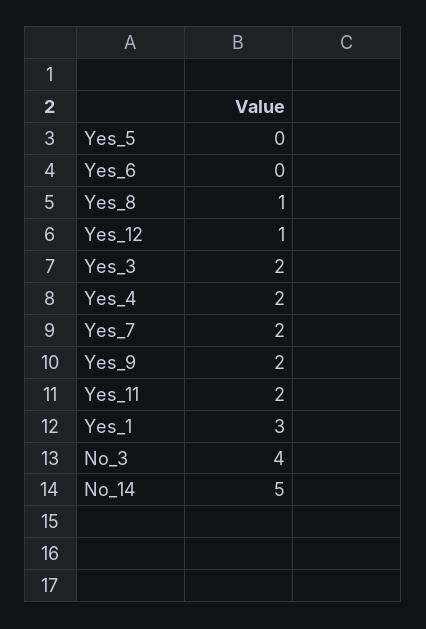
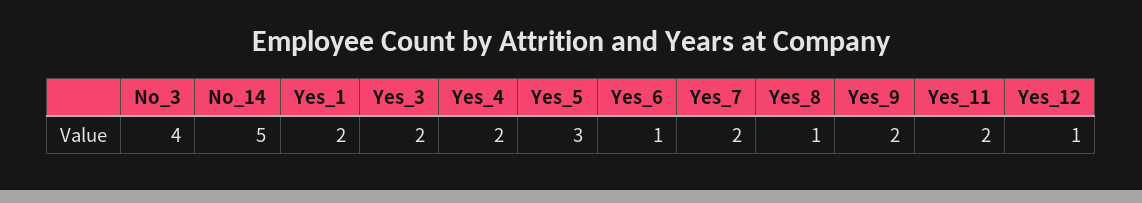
Yes_5: 0 -> 3
Yes_6: 0 -> 1
Yes_1: 3 -> 2

